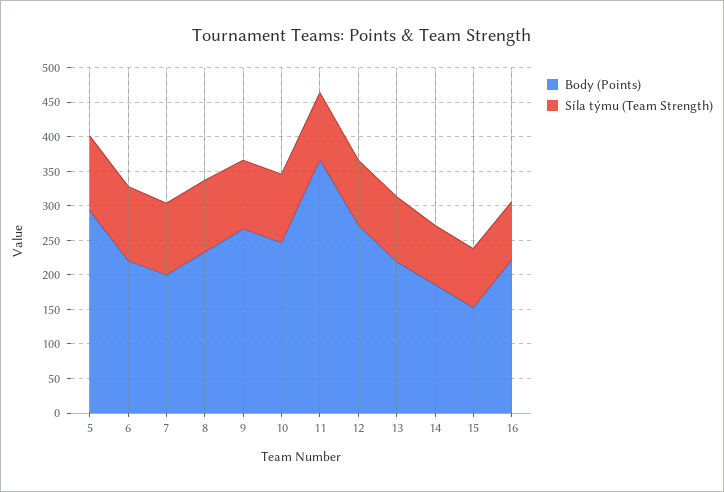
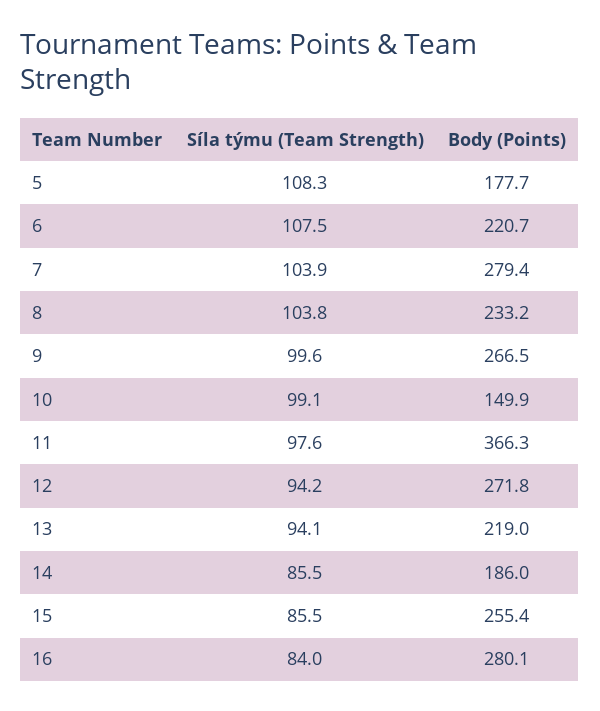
Body (Points), 5: 300 -> 177.7
Body (Points), 7: 200 -> 279.4
Body (Points), 10: 250 -> 149.9
Body (Points), 15: 150 -> 255.4
Body (Points), 16: 225 -> 280.1

